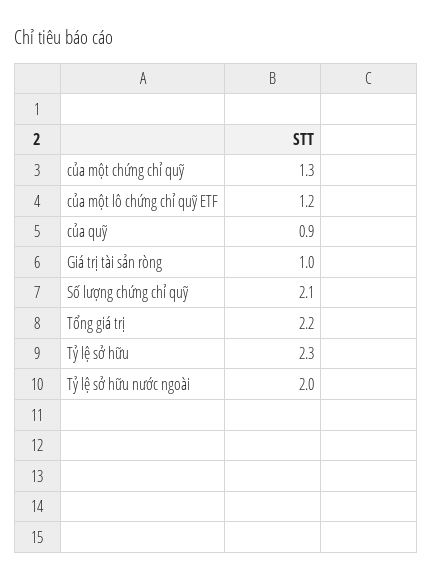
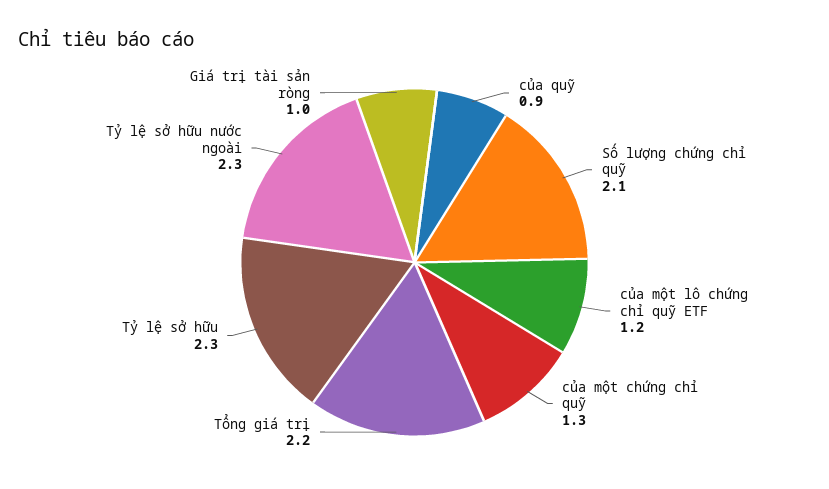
Tỷ lệ sở hữu nước ngoài: 2 -> 2.3

